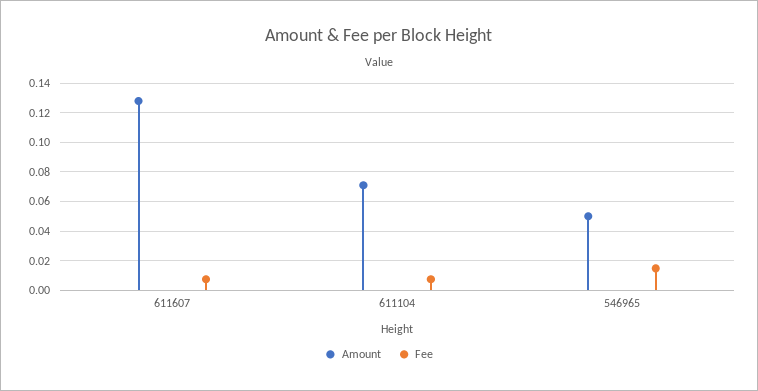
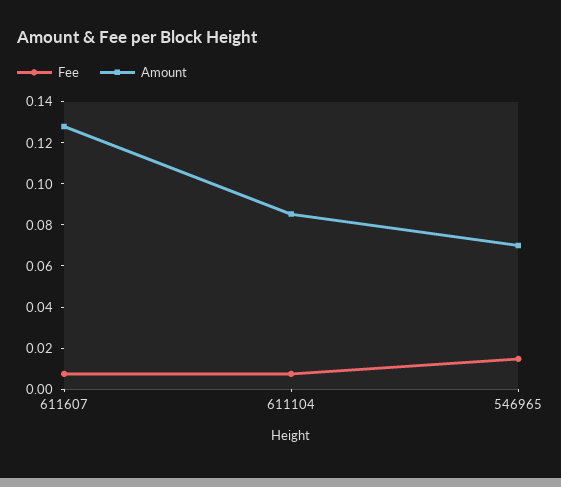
Amount, 611104: 0.07 -> 0.085
Amount, 546965: 0.05 -> 0.07

